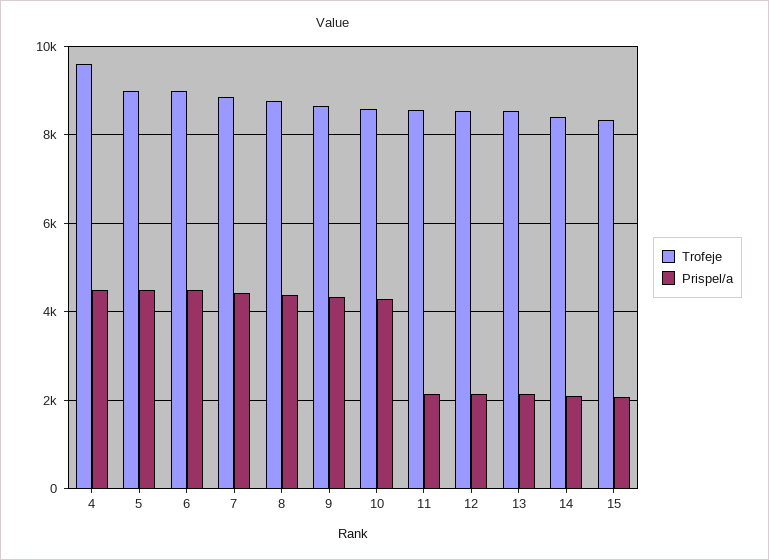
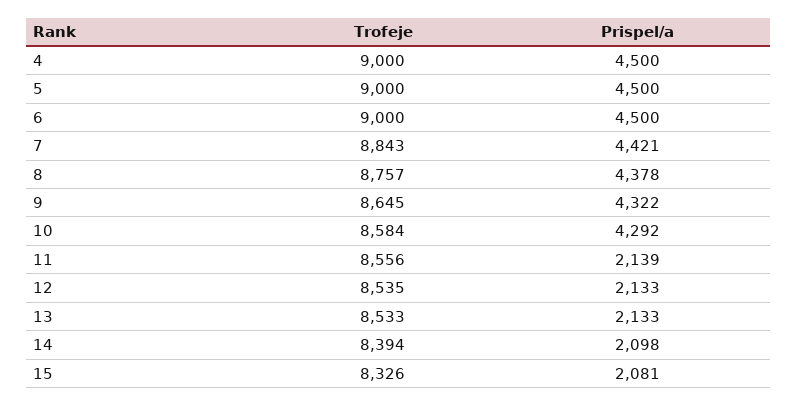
Trofeje, 4: 9600 -> 9000

